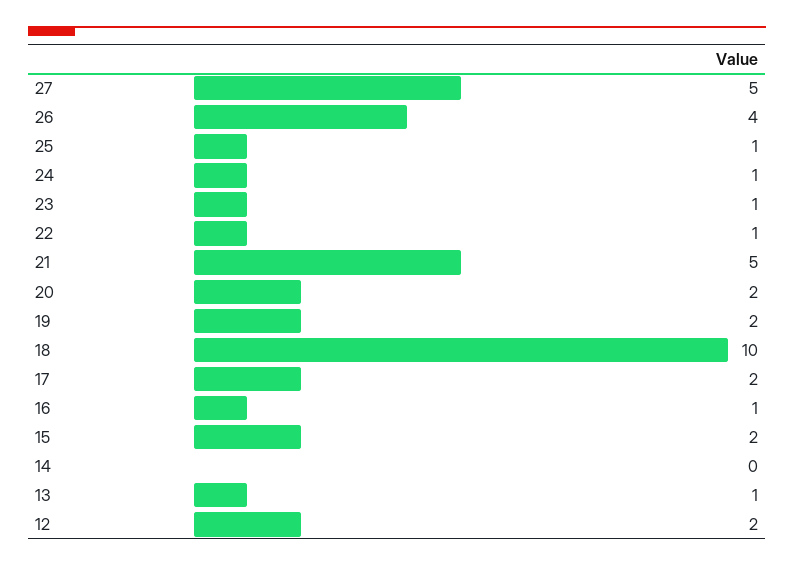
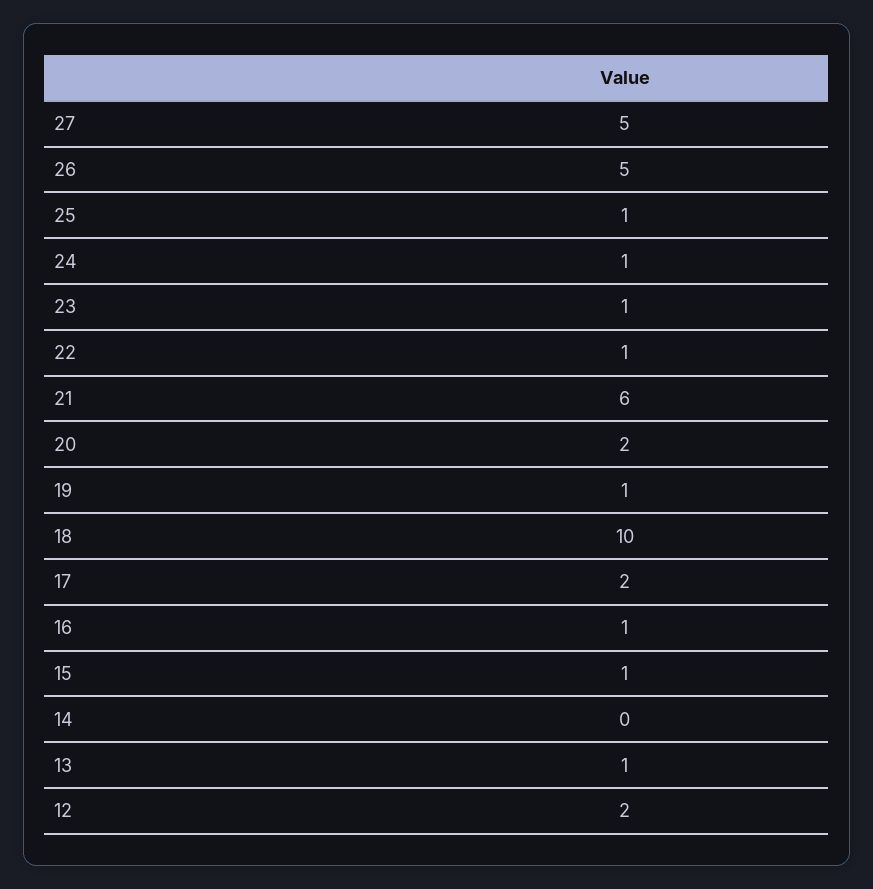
26: 4 -> 5
21: 5 -> 6
19: 2 -> 1
15: 2 -> 1

